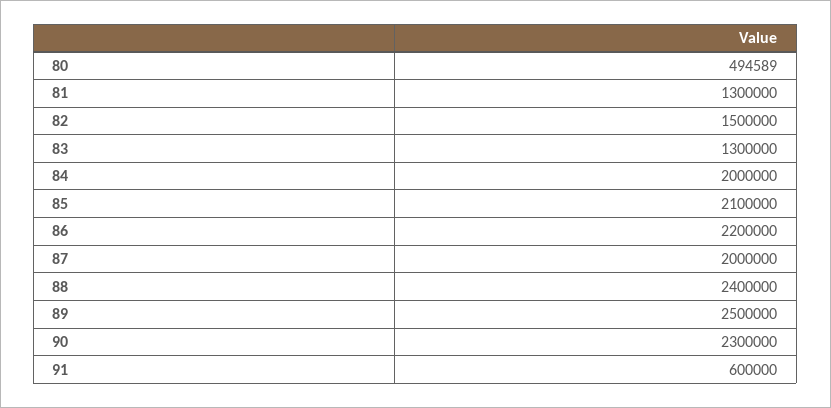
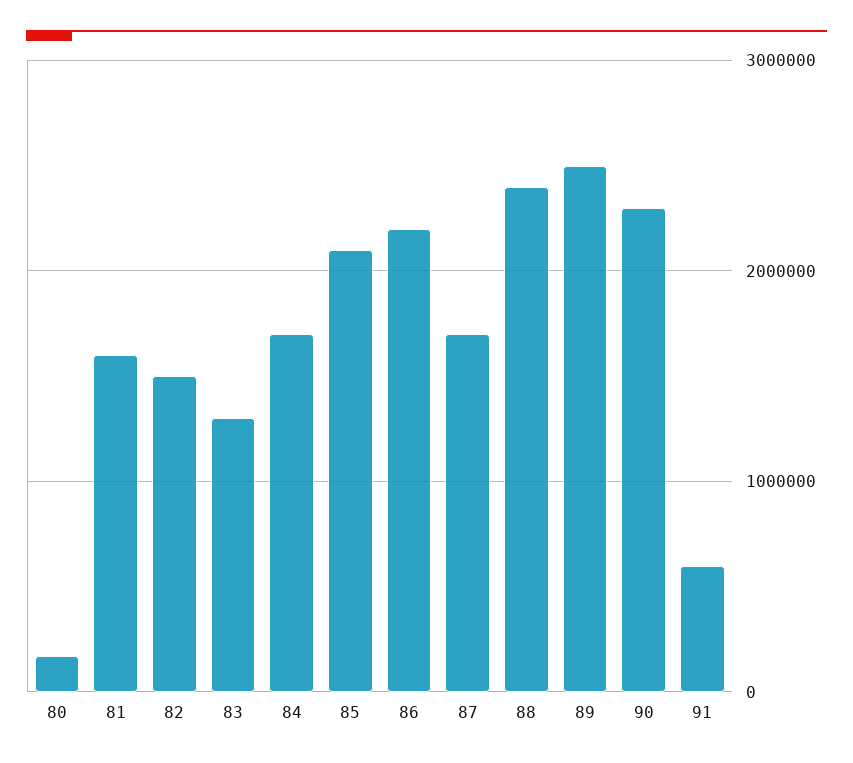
80: 494589 -> 200000
81: 1300000 -> 1600000
84: 2000000 -> 1700000
87: 2000000 -> 1700000

